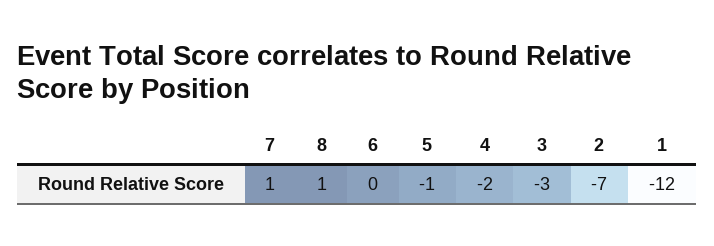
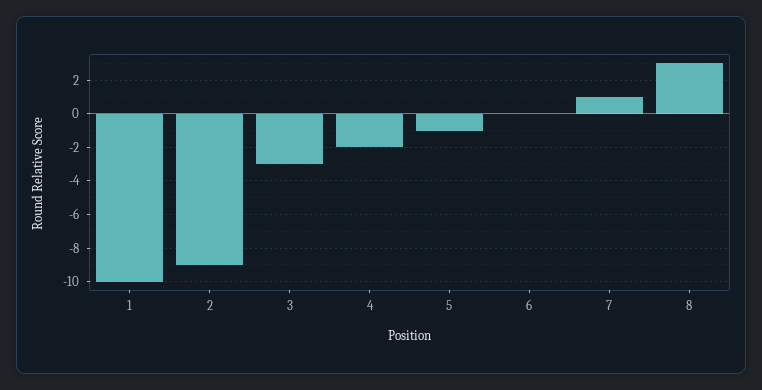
8: 1 -> 3
2: -7 -> -9
1: -12 -> -10

